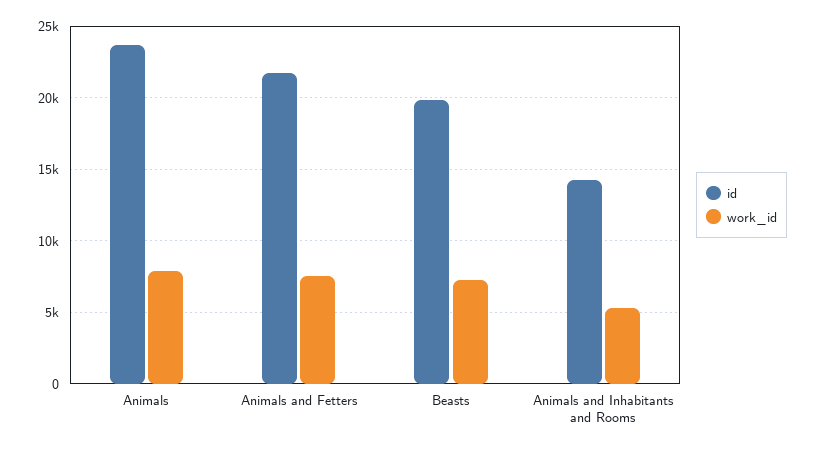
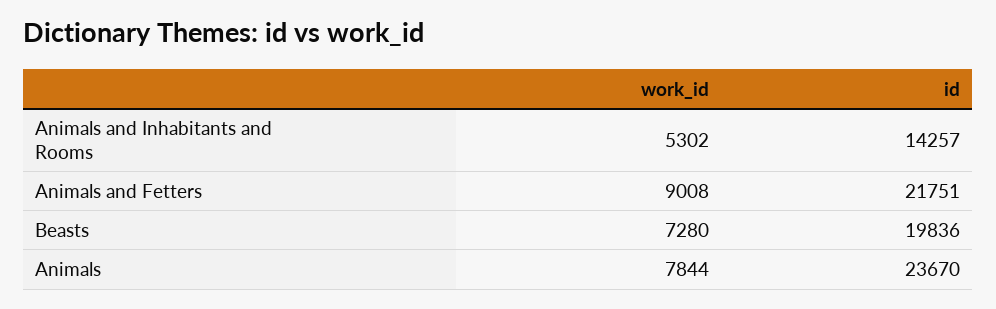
work_id, Animals and Fetters: 7500 -> 9008

